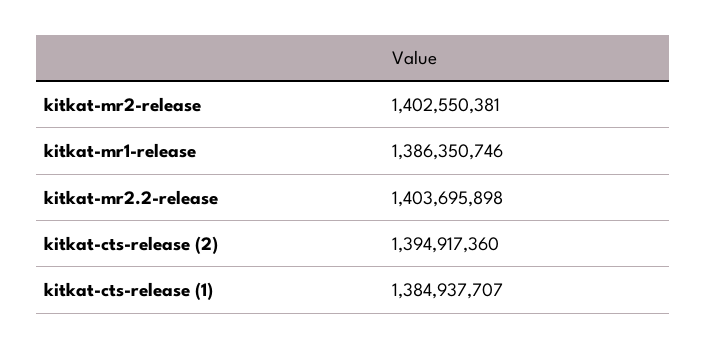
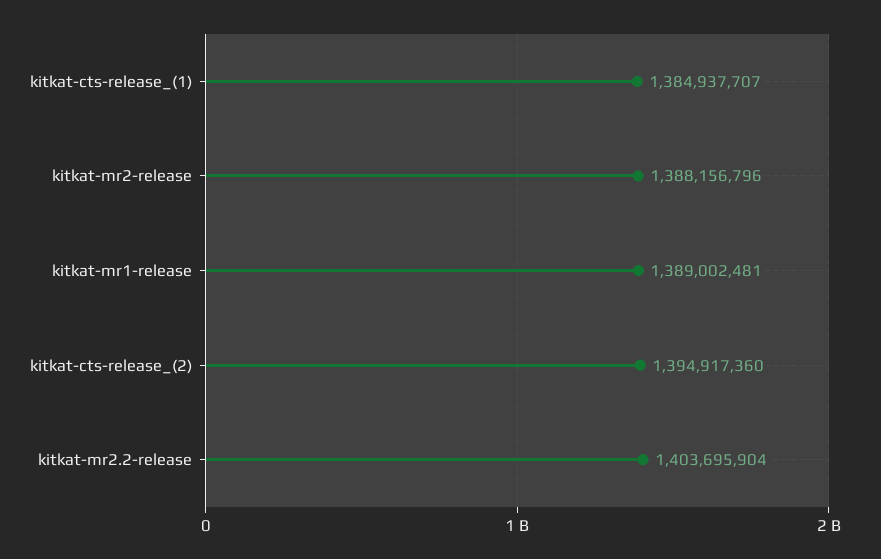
kitkat-mr2-release: 1402550381 -> 1388156796
kitkat-mr1-release: 1386350746 -> 1389002481
kitkat-mr2.2-release: 1403695898 -> 1403695904

